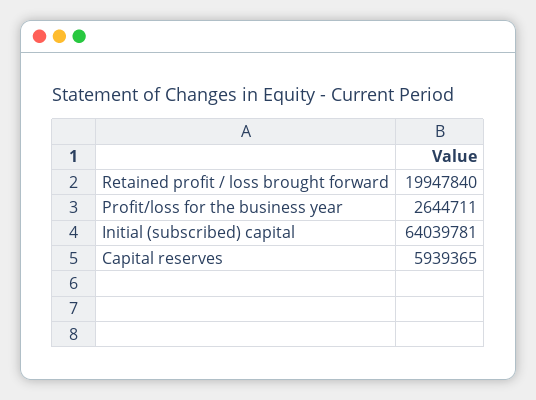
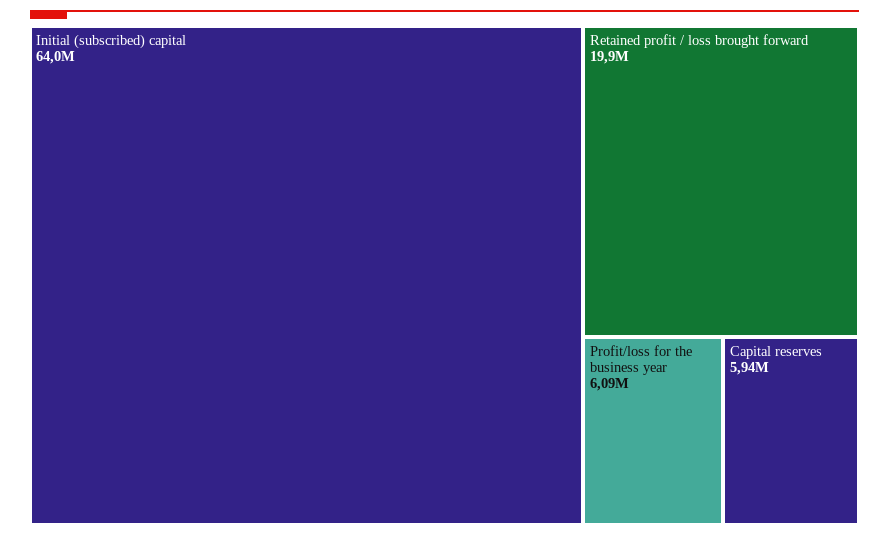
Profit/loss for the business year: 2644711 -> 6090000

